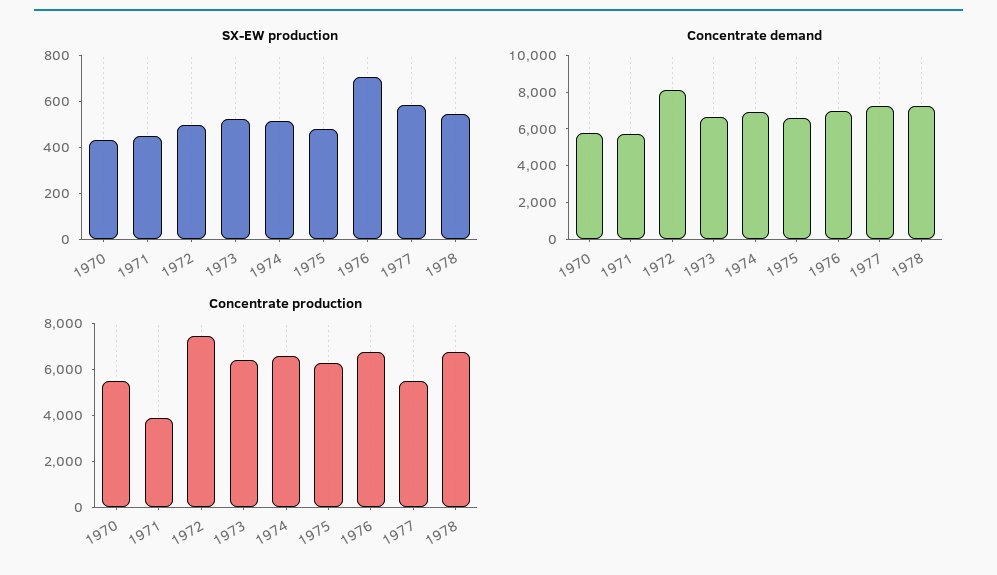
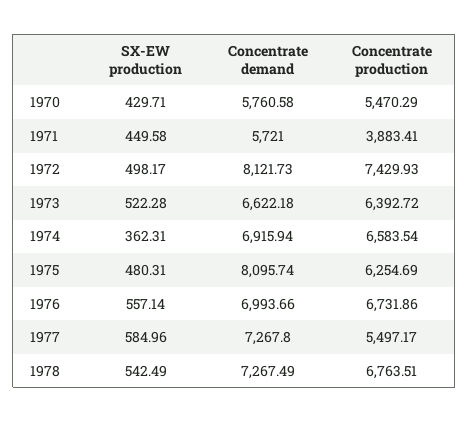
SX-EW production, 1974: 500 -> 362.31
SX-EW production, 1976: 700 -> 557.14
Concentrate demand, 1975: 6500 -> 8095.74

